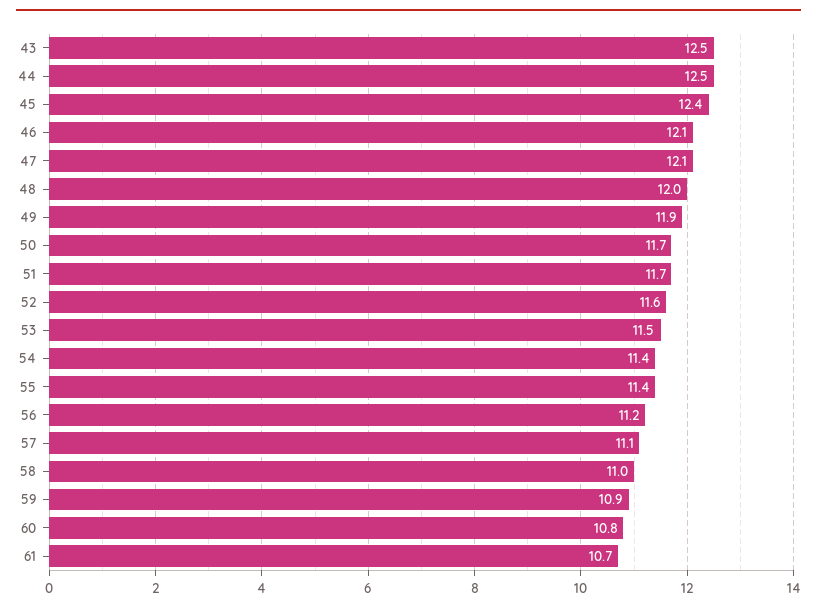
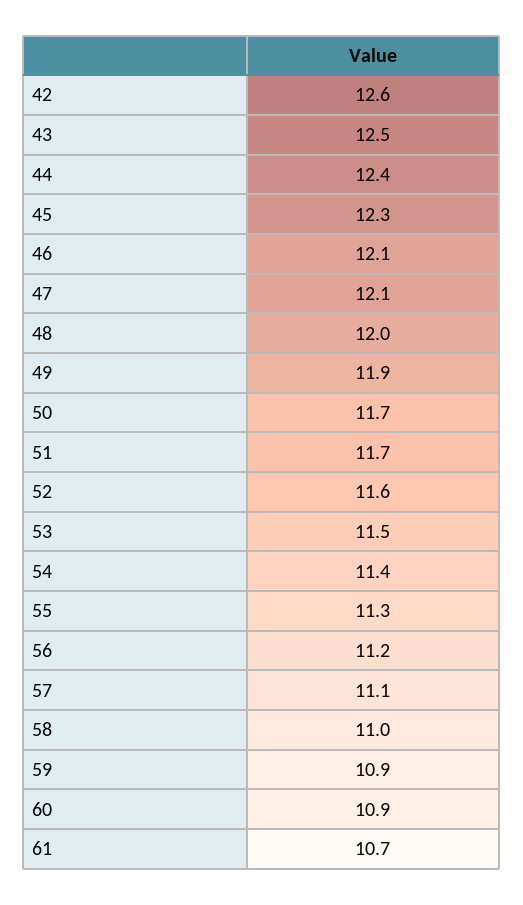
44: 12.5 -> 12.4
45: 12.4 -> 12.3
55: 11.4 -> 11.3
60: 10.8 -> 10.9
42: none -> 12.6

